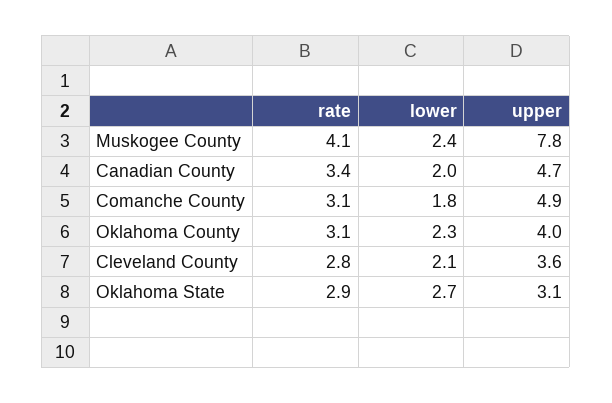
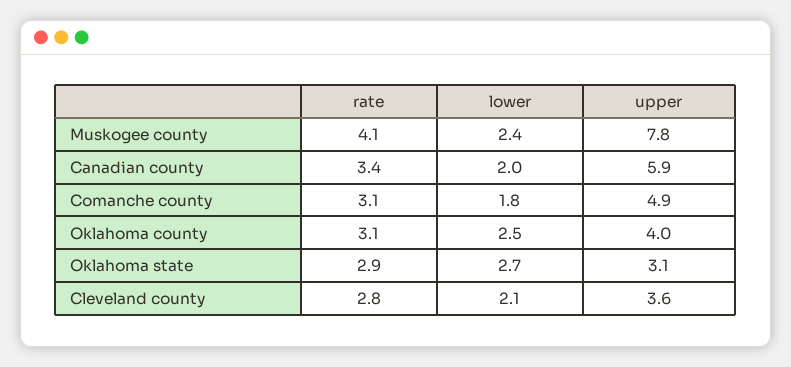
upper, Canadian County: 4.7 -> 5.9
lower, Oklahoma County: 2.3 -> 2.5

